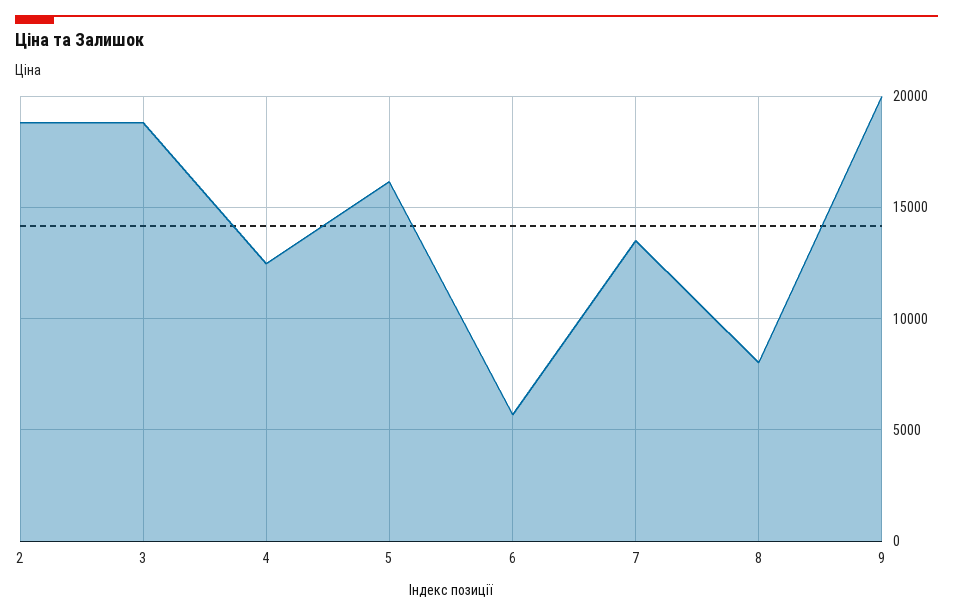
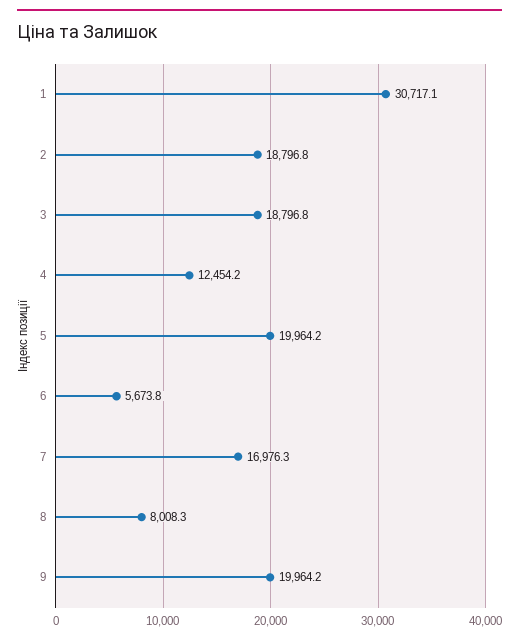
5: 16000 -> 19964.2
7: 13500 -> 16976.3
1: none -> 30717.1

